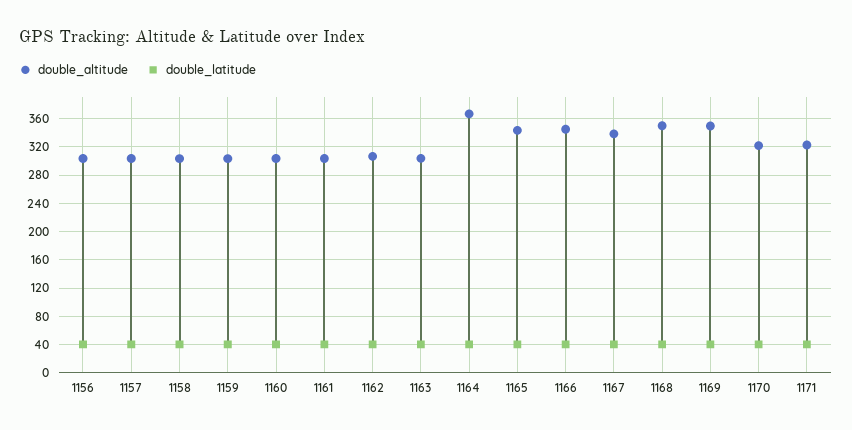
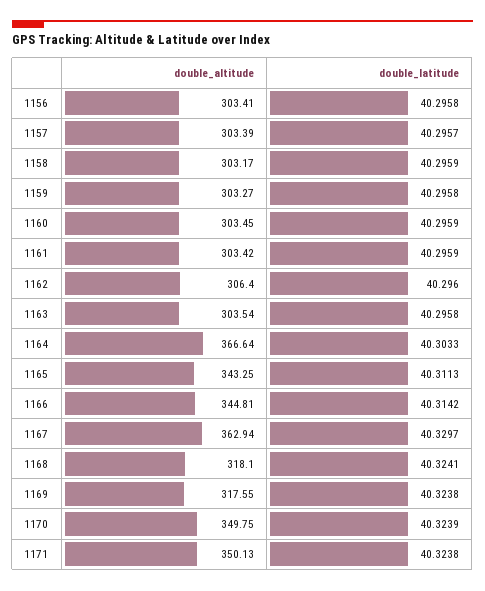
double_altitude, 1167: 340 -> 362.94
double_altitude, 1168: 350 -> 318.1
double_altitude, 1169: 350 -> 317.55
double_altitude, 1170: 320 -> 349.75
double_altitude, 1171: 320 -> 350.13

